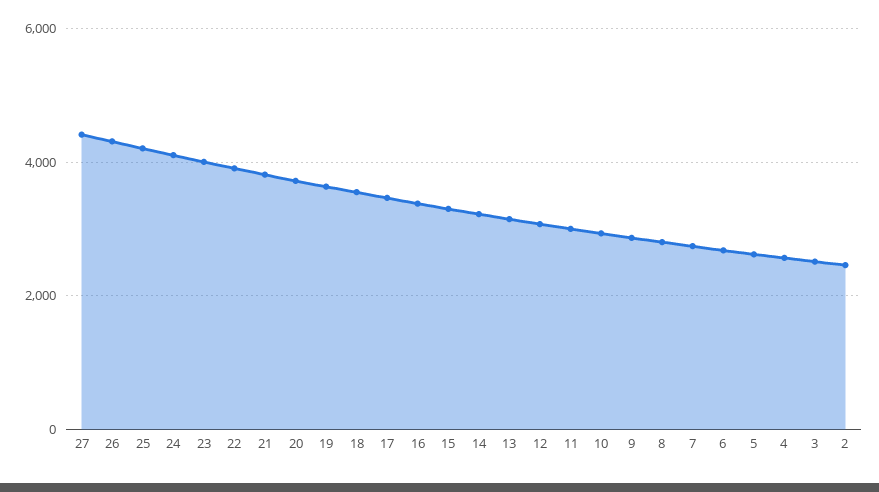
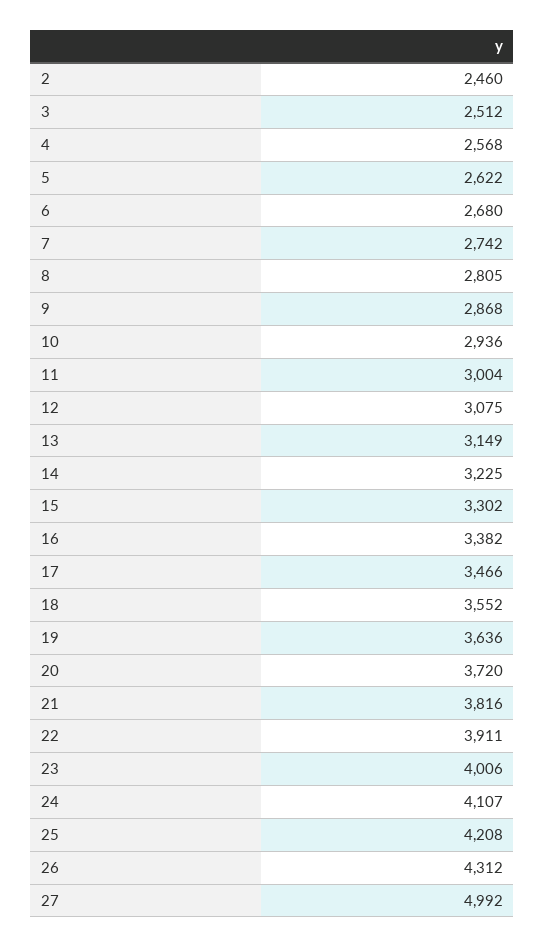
27: 4400 -> 4992

